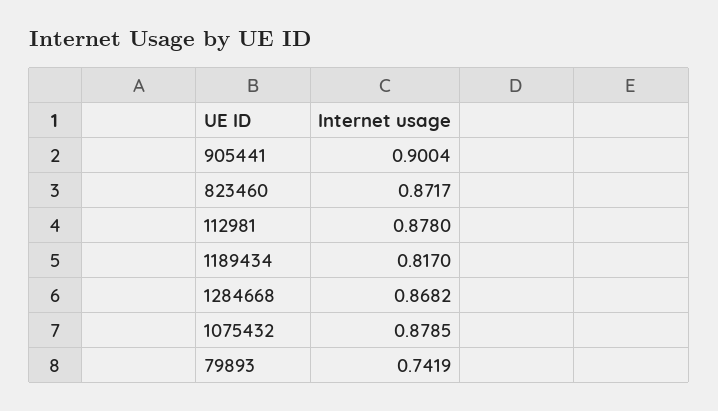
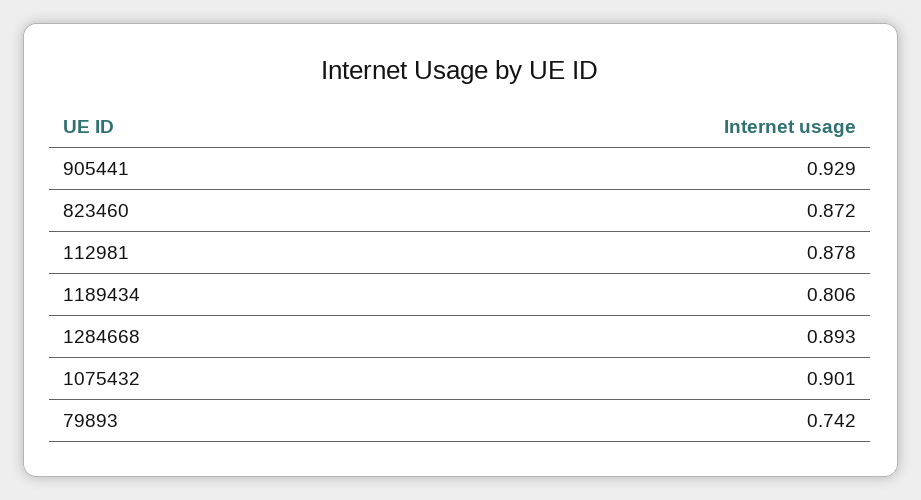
905441: 0.9004 -> 0.929
1189434: 0.817 -> 0.806
1284668: 0.8682 -> 0.893
1075432: 0.8785 -> 0.901

